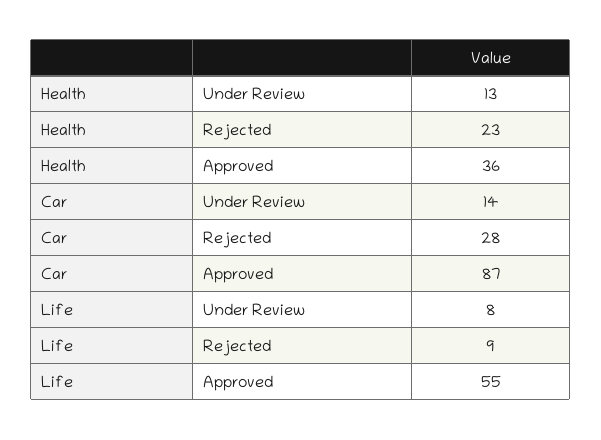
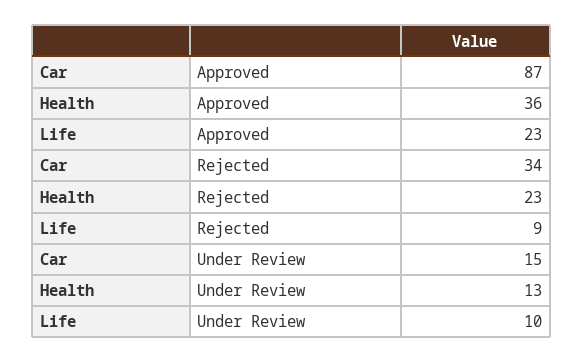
Car, Under Review: 14 -> 15
Car, Rejected: 28 -> 34
Life, Under Review: 8 -> 10
Life, Approved: 55 -> 23

